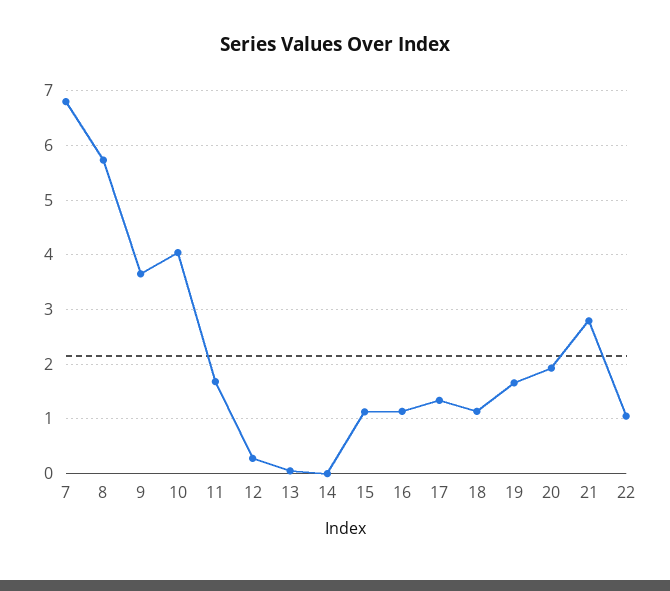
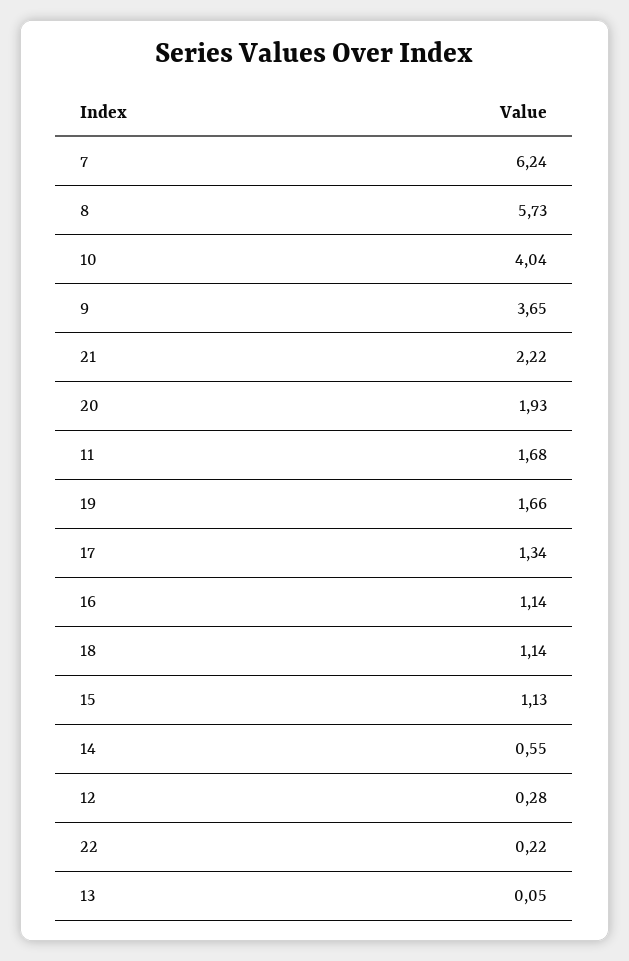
7: 6.8 -> 6.24
14: 0 -> 0.55
21: 2.8 -> 2.22
22: 1 -> 0.22

